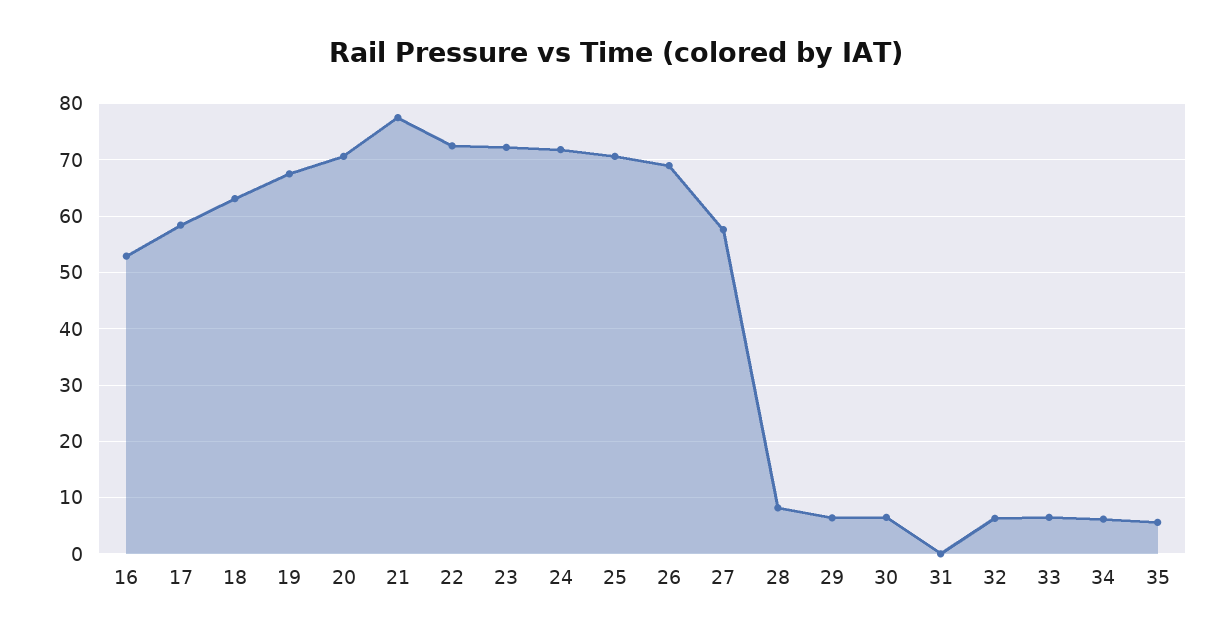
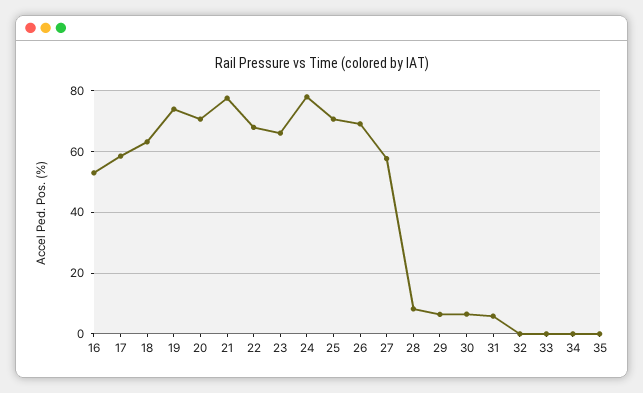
19: 68 -> 74
22: 72 -> 68
23: 72 -> 66
24: 72 -> 78
31: 0 -> 6
32: 6 -> 0
33: 6 -> 0
34: 6 -> 0
35: 6 -> 0

